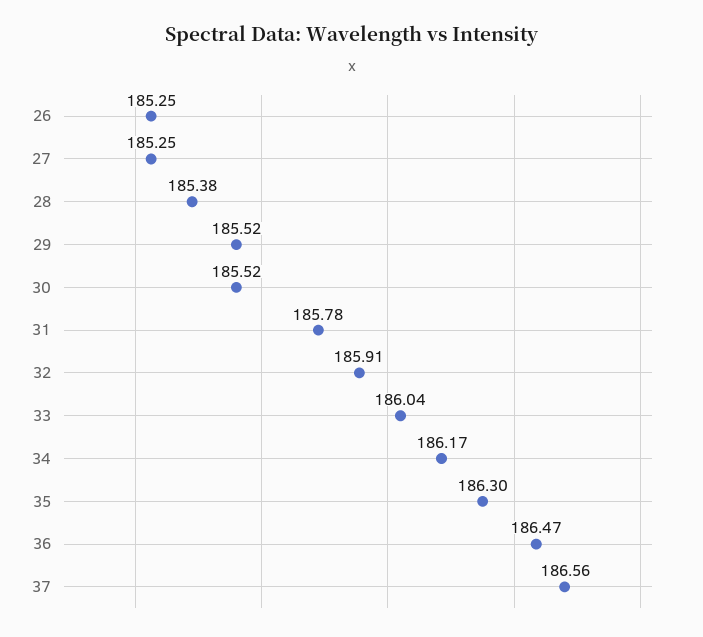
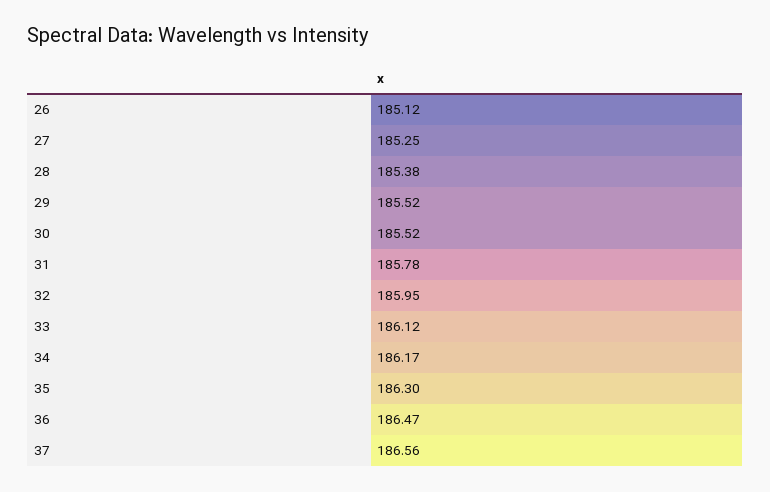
26: 185.25 -> 185.12
32: 185.91 -> 185.95
33: 186.04 -> 186.12

